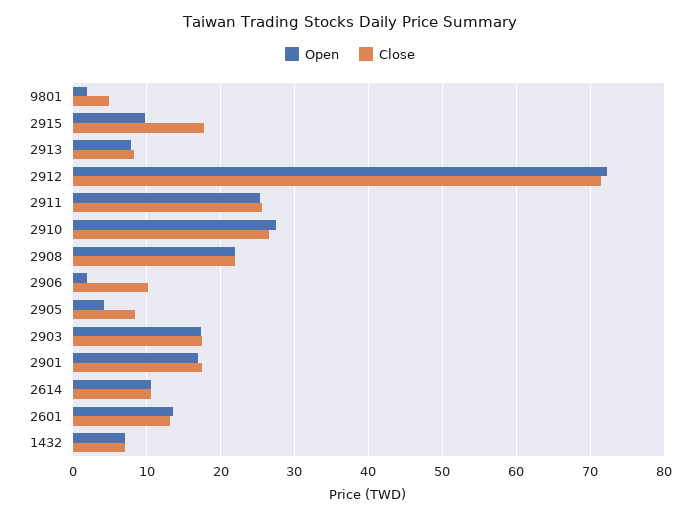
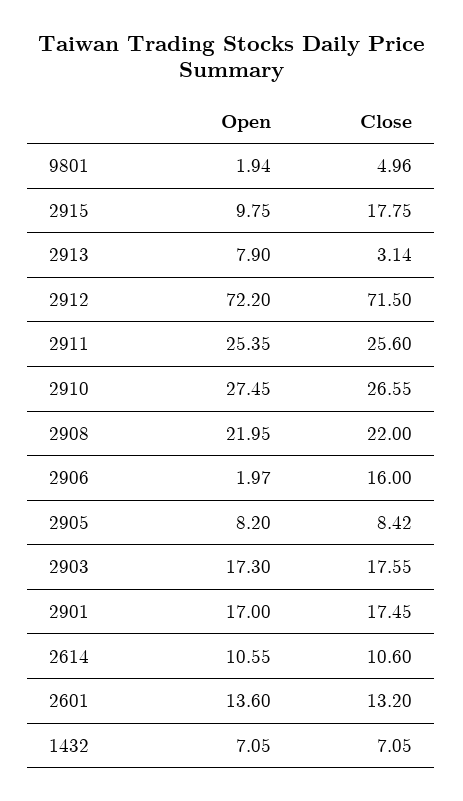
Close, 2913: 8 -> 3.14
Close, 2906: 10 -> 16
Open, 2905: 4 -> 8.2

